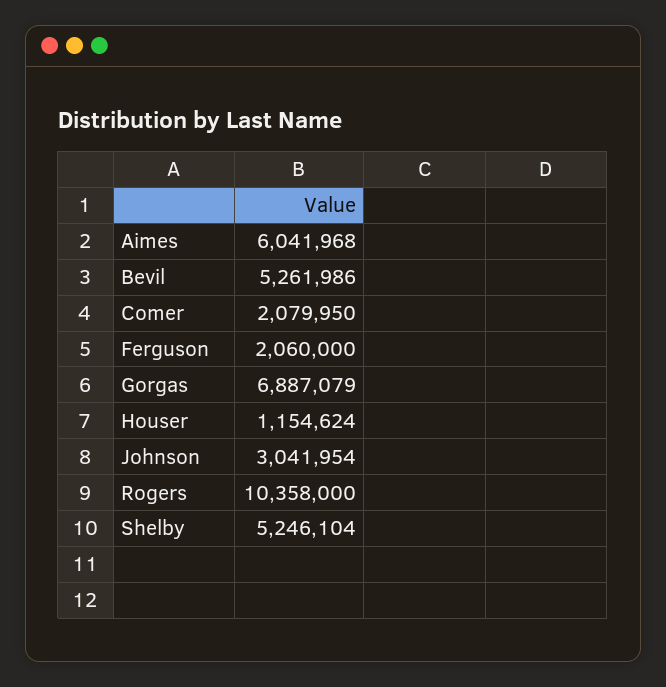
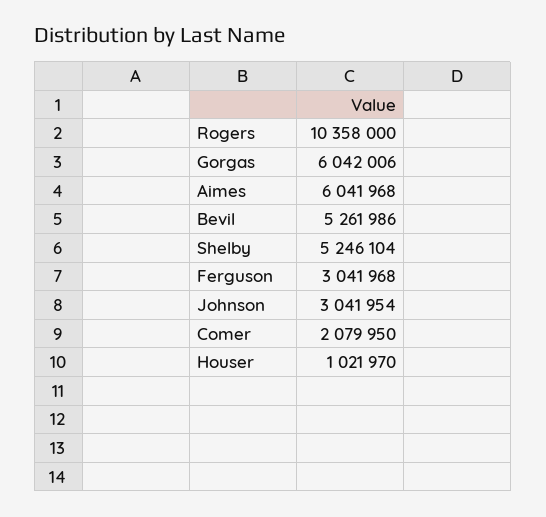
Ferguson: 2060000 -> 3041968
Gorgas: 6887079 -> 6042006
Houser: 1154624 -> 1021970

